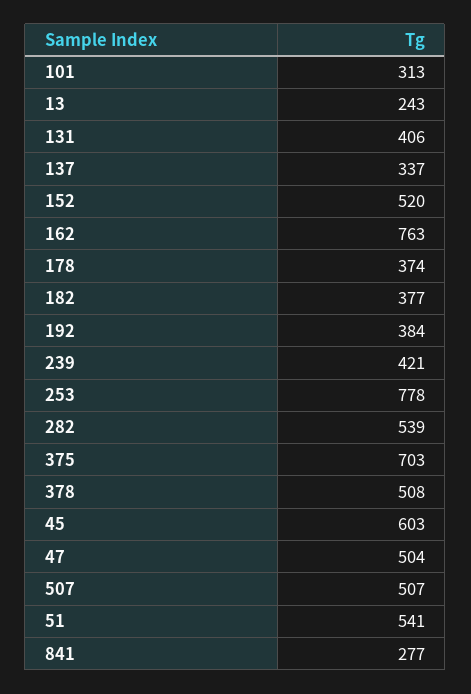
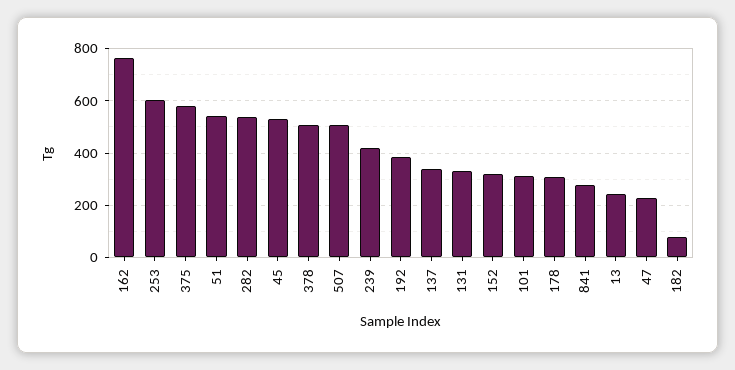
131: 406 -> 325
152: 520 -> 325
178: 374 -> 300
182: 377 -> 75
253: 778 -> 600
375: 703 -> 575
45: 603 -> 525
47: 504 -> 225

